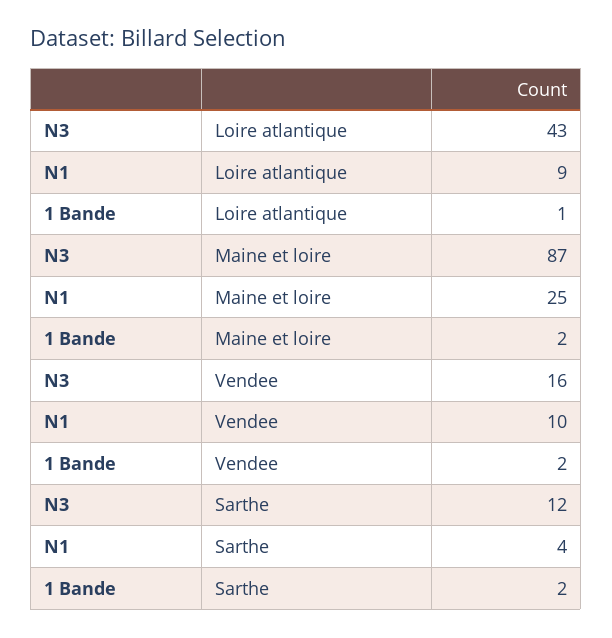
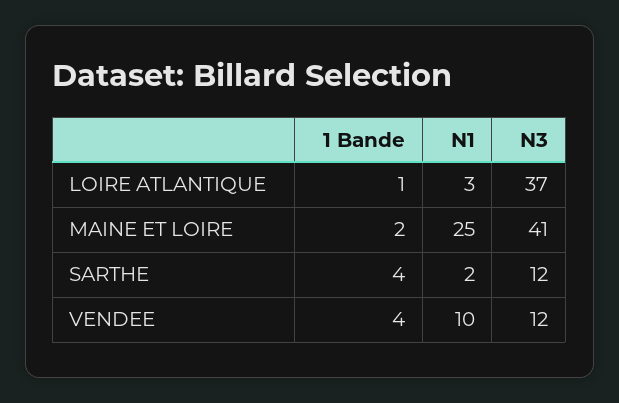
N3, Loire atlantique: 43 -> 37
N1, Loire atlantique: 9 -> 3
N3, Maine et loire: 87 -> 41
N3, Vendee: 16 -> 12
1 Bande, Vendee: 2 -> 4
N1, Sarthe: 4 -> 2
1 Bande, Sarthe: 2 -> 4

